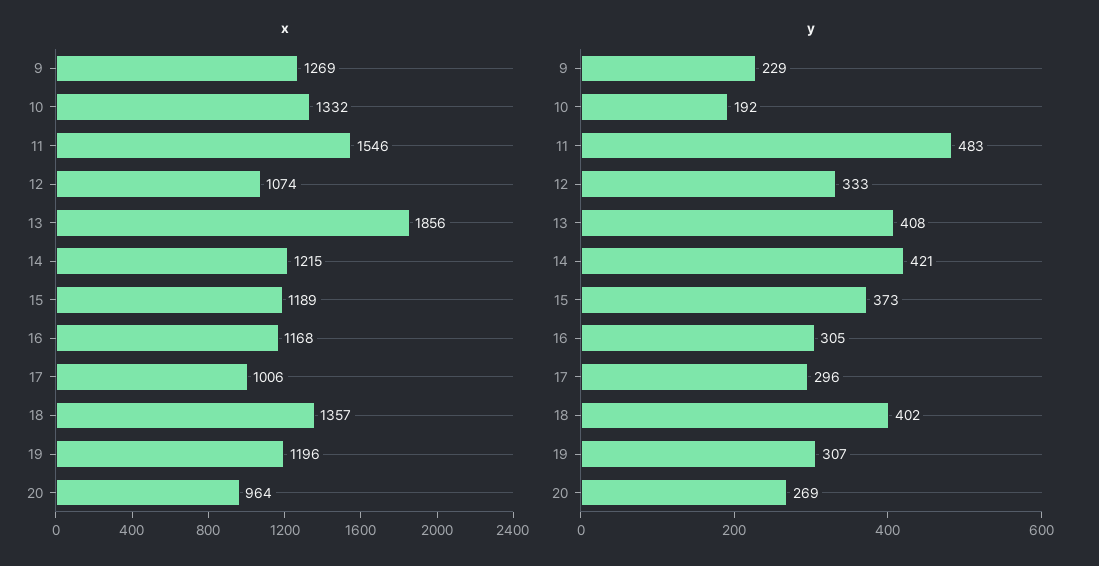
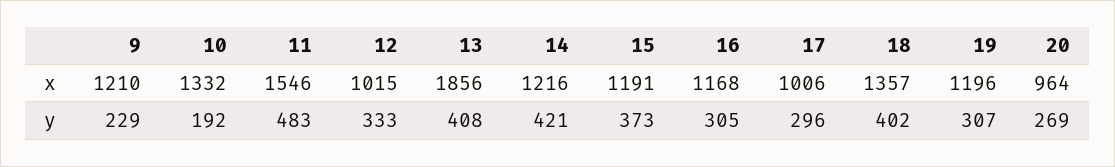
x, 9: 1269 -> 1210
x, 12: 1074 -> 1015
x, 14: 1215 -> 1216
x, 15: 1189 -> 1191

